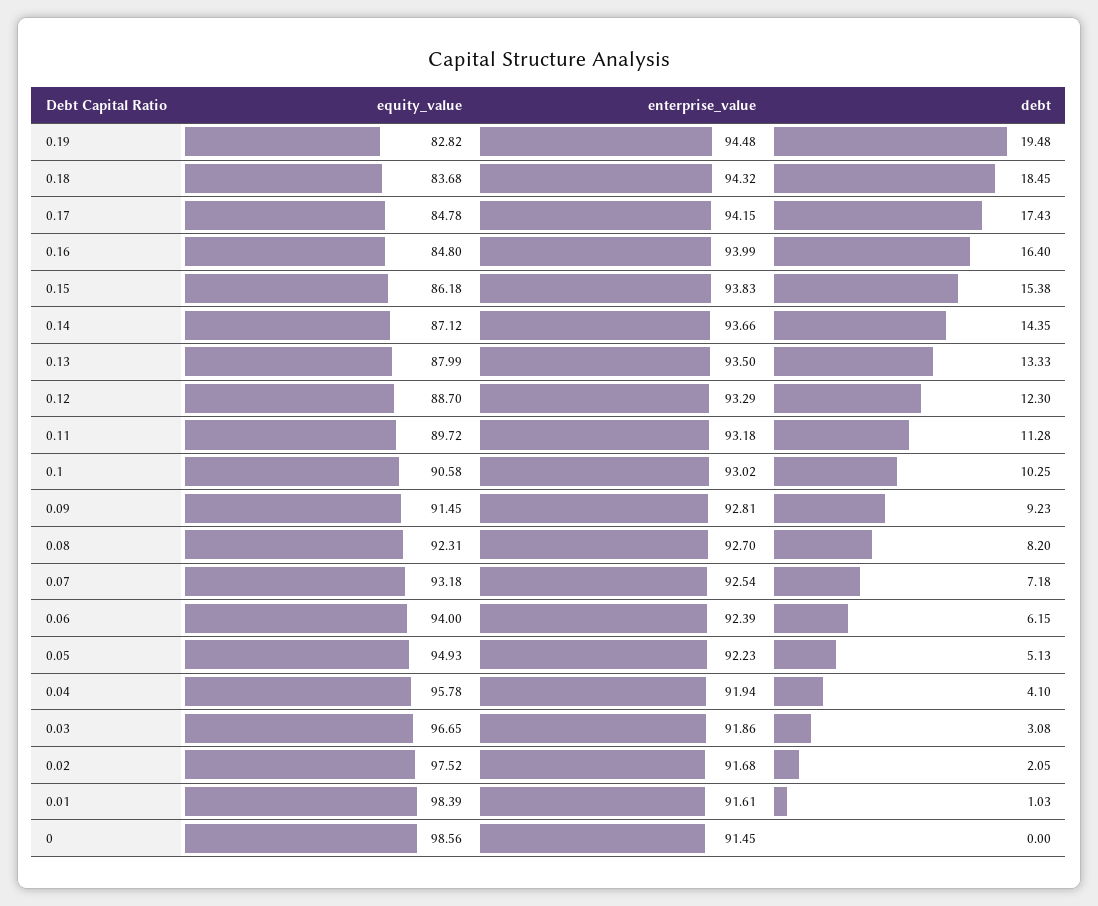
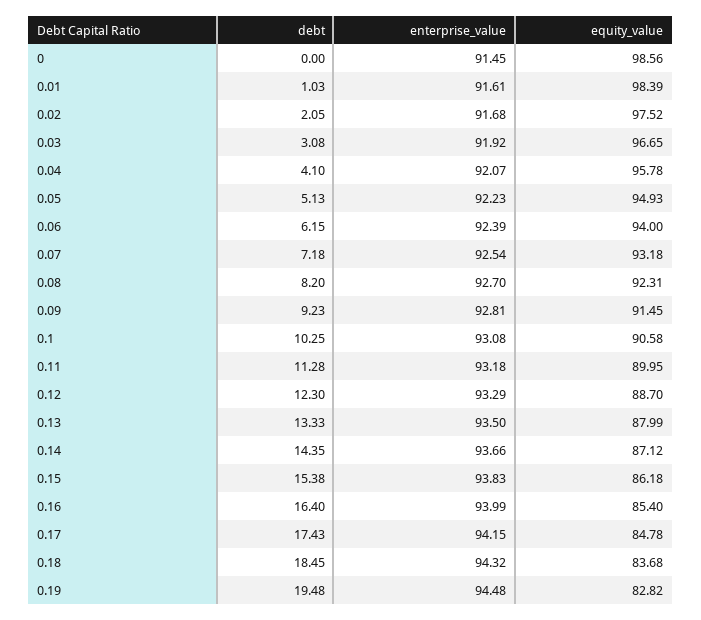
equity_value, 0.16: 84.8 -> 85.4
equity_value, 0.11: 89.72 -> 89.95
enterprise_value, 0.1: 93.02 -> 93.08
enterprise_value, 0.04: 91.94 -> 92.07
enterprise_value, 0.03: 91.86 -> 91.92

